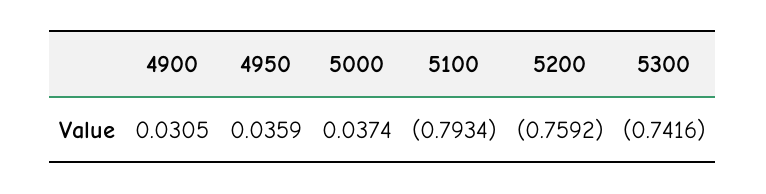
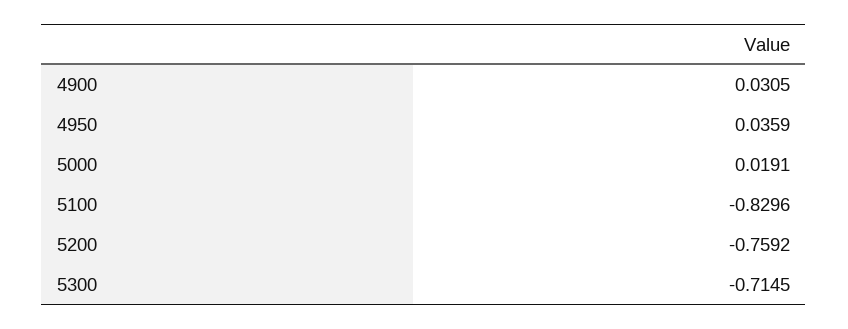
5000: 0.0374 -> 0.0191
5100: -0.7934 -> -0.8296
5300: -0.7416 -> -0.7145

